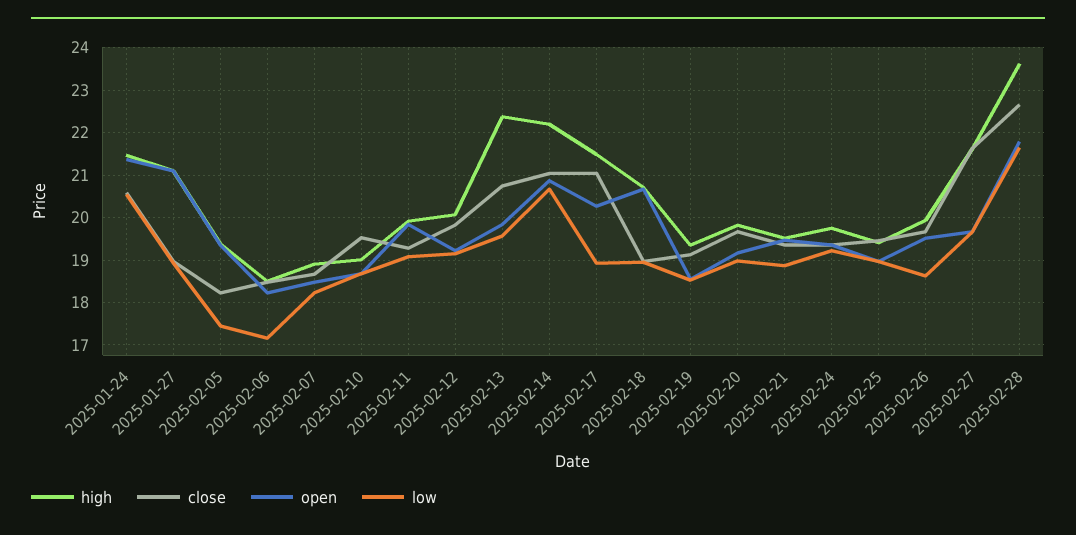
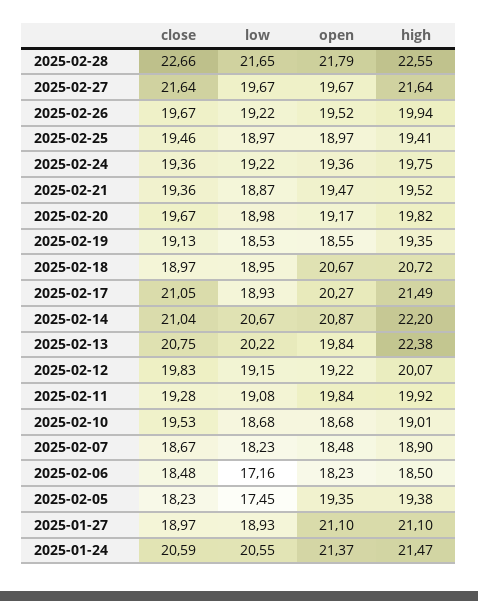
low, 2025-02-13: 19.6 -> 20.22
low, 2025-02-26: 18.6 -> 19.22
high, 2025-02-28: 23.6 -> 22.55

